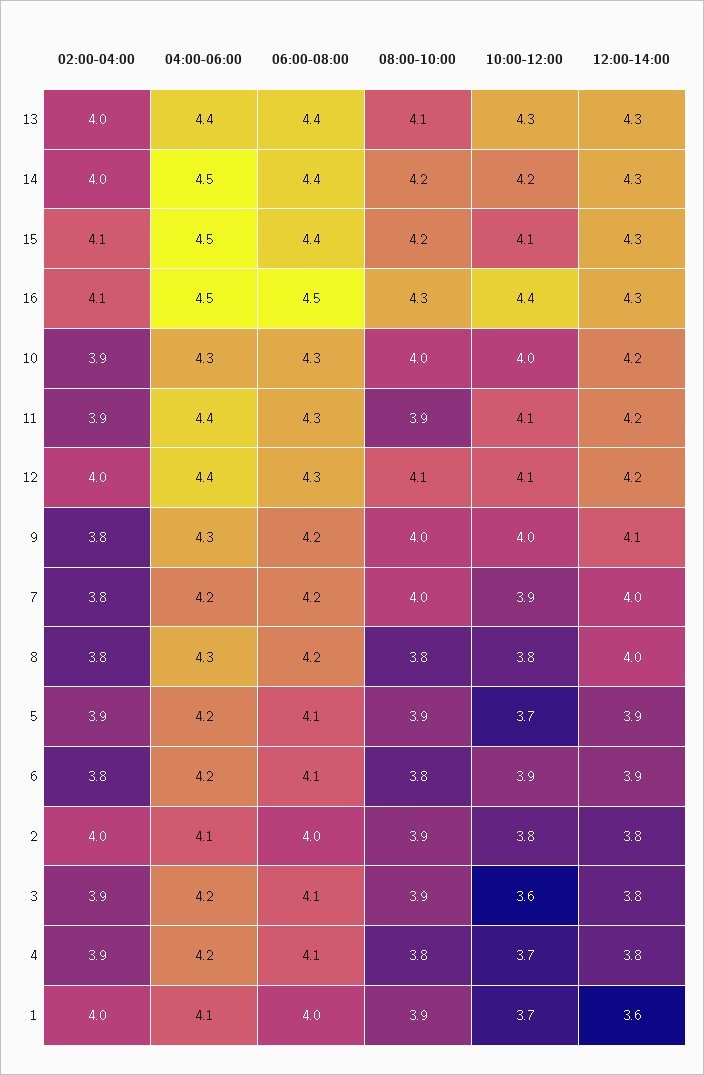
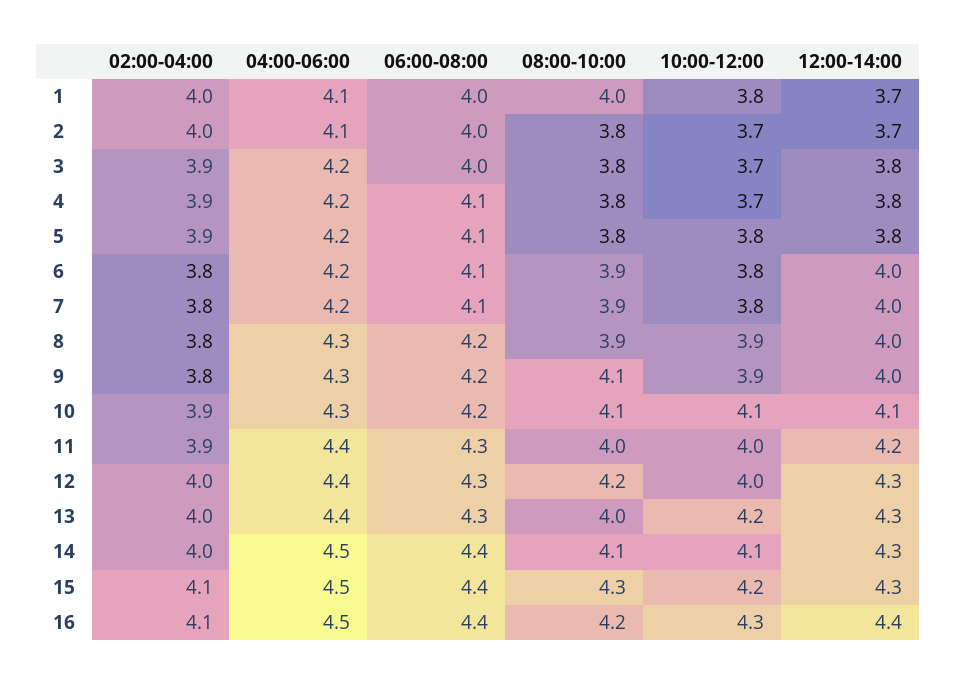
06:00-08:00, 13: 4.4 -> 4.3
08:00-10:00, 13: 4.1 -> 4
10:00-12:00, 13: 4.3 -> 4.2
08:00-10:00, 14: 4.2 -> 4.1
10:00-12:00, 14: 4.2 -> 4.1
08:00-10:00, 15: 4.2 -> 4.3
10:00-12:00, 15: 4.1 -> 4.2
06:00-08:00, 16: 4.5 -> 4.4
08:00-10:00, 16: 4.3 -> 4.2
10:00-12:00, 16: 4.4 -> 4.3
12:00-14:00, 16: 4.3 -> 4.4
06:00-08:00, 10: 4.3 -> 4.2
08:00-10:00, 10: 4 -> 4.1
10:00-12:00, 10: 4 -> 4.1
12:00-14:00, 10: 4.2 -> 4.1
08:00-10:00, 11: 3.9 -> 4
10:00-12:00, 11: 4.1 -> 4
08:00-10:00, 12: 4.1 -> 4.2
10:00-12:00, 12: 4.1 -> 4
12:00-14:00, 12: 4.2 -> 4.3
08:00-10:00, 9: 4 -> 4.1
10:00-12:00, 9: 4 -> 3.9
12:00-14:00, 9: 4.1 -> 4
06:00-08:00, 7: 4.2 -> 4.1
08:00-10:00, 7: 4 -> 3.9
10:00-12:00, 7: 3.9 -> 3.8
08:00-10:00, 8: 3.8 -> 3.9
10:00-12:00, 8: 3.8 -> 3.9
08:00-10:00, 5: 3.9 -> 3.8
10:00-12:00, 5: 3.7 -> 3.8
12:00-14:00, 5: 3.9 -> 3.8
08:00-10:00, 6: 3.8 -> 3.9
10:00-12:00, 6: 3.9 -> 3.8
12:00-14:00, 6: 3.9 -> 4
08:00-10:00, 2: 3.9 -> 3.8
10:00-12:00, 2: 3.8 -> 3.7
12:00-14:00, 2: 3.8 -> 3.7
06:00-08:00, 3: 4.1 -> 4
08:00-10:00, 3: 3.9 -> 3.8
10:00-12:00, 3: 3.6 -> 3.7
08:00-10:00, 1: 3.9 -> 4
10:00-12:00, 1: 3.7 -> 3.8
12:00-14:00, 1: 3.6 -> 3.7

